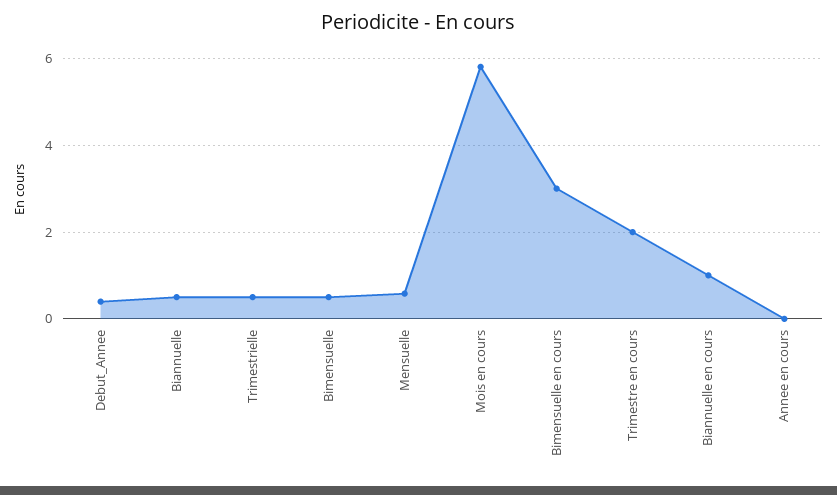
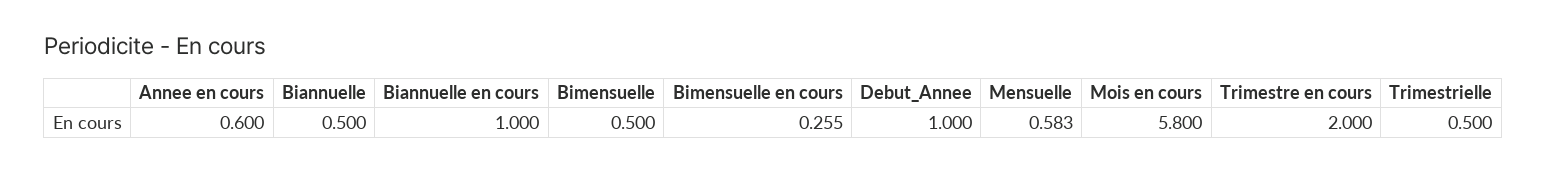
Debut_Annee: 0.4 -> 1
Bimensuelle en cours: 3 -> 0.255
Annee en cours: 0 -> 0.6

